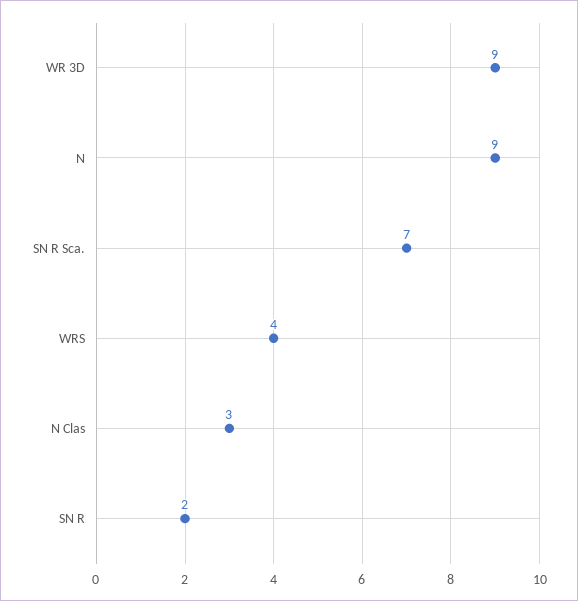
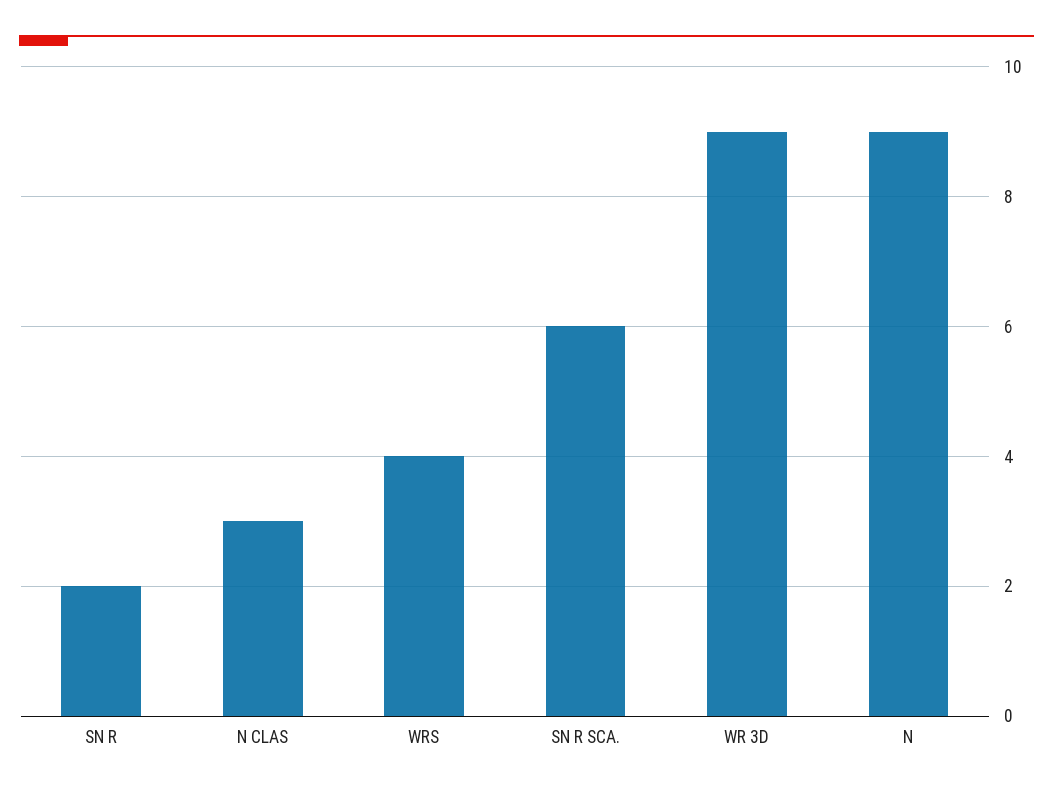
SN R Sca.: 7 -> 6

